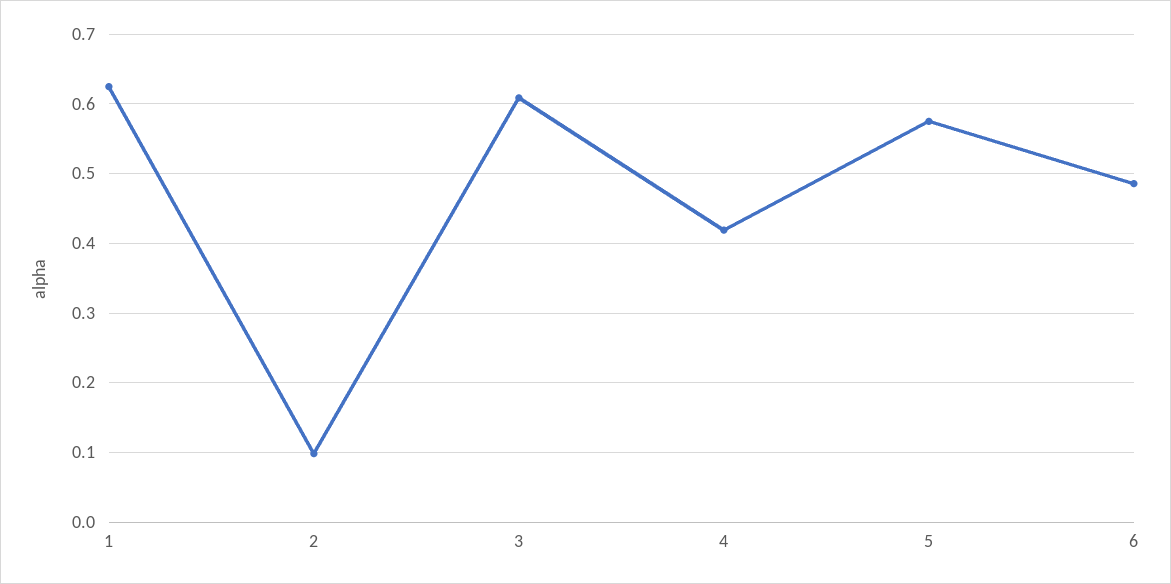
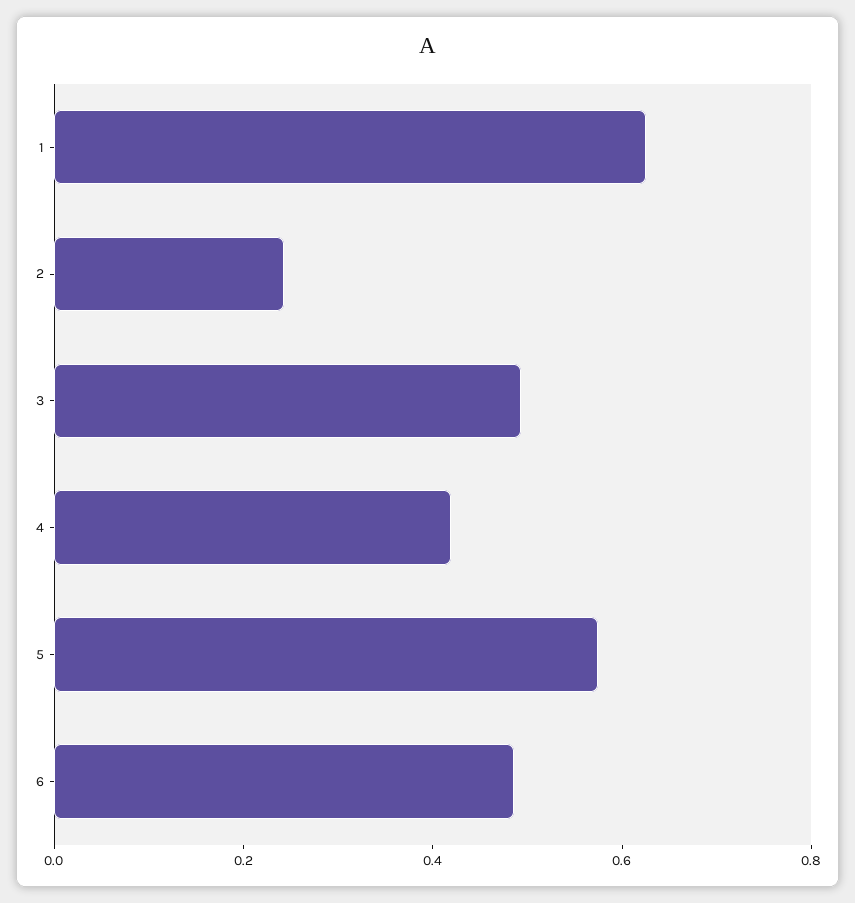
2: 0.1 -> 0.25
3: 0.61 -> 0.5

